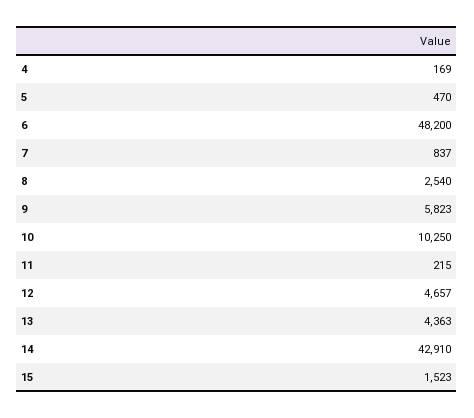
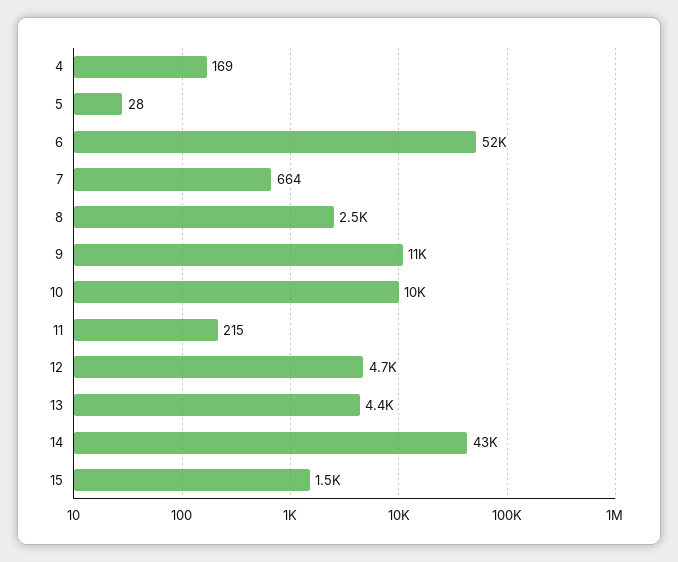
5: 470 -> 28
6: 48200 -> 52000
7: 837 -> 664
9: 5823 -> 11000

